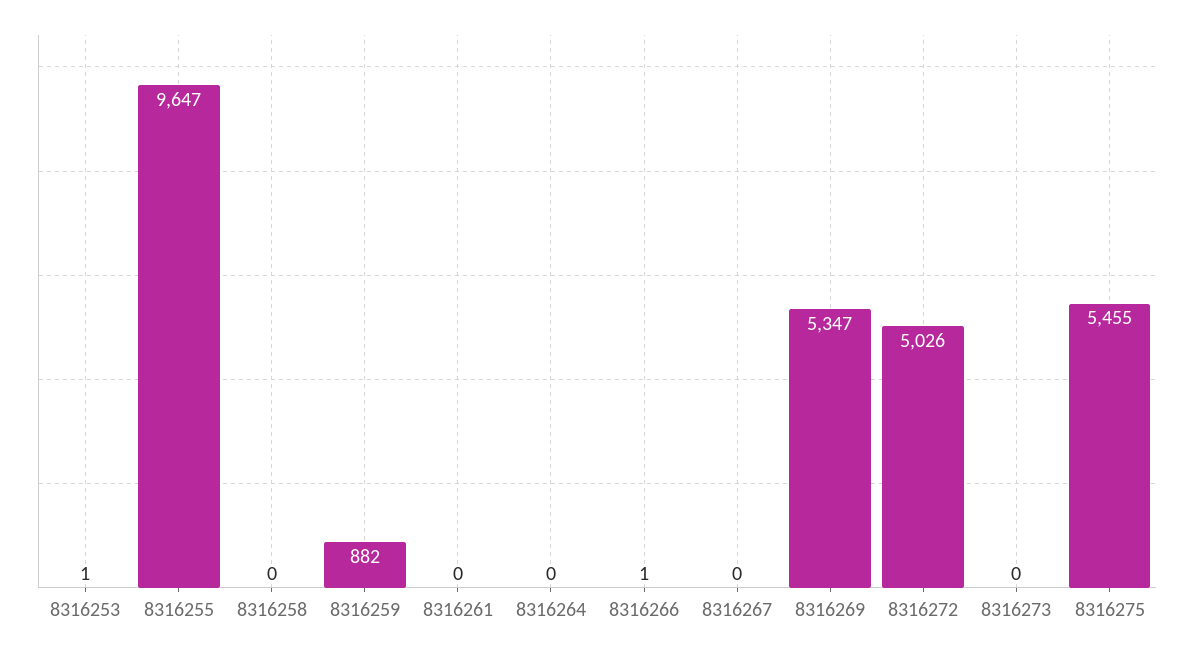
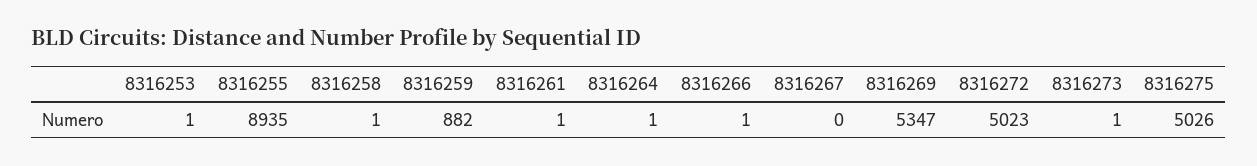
8316255: 9647 -> 8935
8316258: 0 -> 1
8316261: 0 -> 1
8316264: 0 -> 1
8316272: 5026 -> 5023
8316273: 0 -> 1
8316275: 5455 -> 5026

